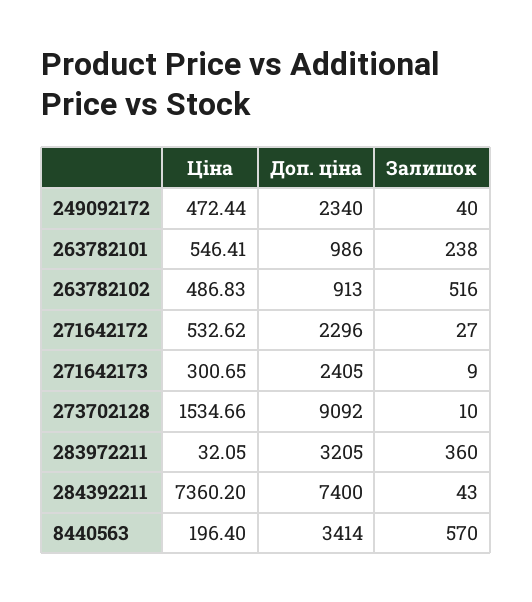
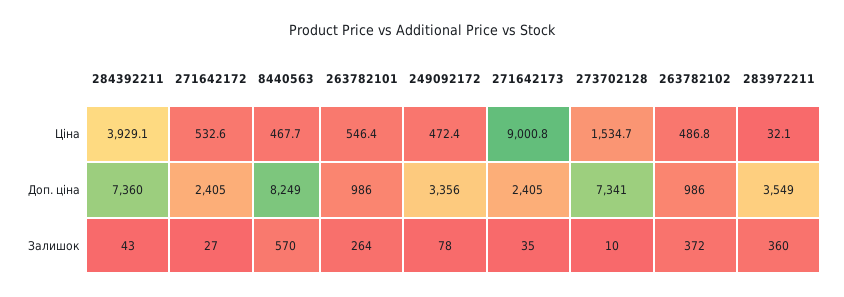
Доп. ціна, 249092172: 2340 -> 3356
Залишок, 249092172: 40 -> 78
Залишок, 263782101: 238 -> 264
Доп. ціна, 263782102: 913 -> 986
Залишок, 263782102: 516 -> 372
Доп. ціна, 271642172: 2296 -> 2405
Ціна, 271642173: 300.65 -> 9000.8
Залишок, 271642173: 9 -> 35
Доп. ціна, 273702128: 9092 -> 7341
Доп. ціна, 283972211: 3205 -> 3549
Ціна, 284392211: 7360.2 -> 3929.1
Доп. ціна, 284392211: 7400 -> 7360
Ціна, 8440563: 196.4 -> 467.7
Доп. ціна, 8440563: 3414 -> 8249

